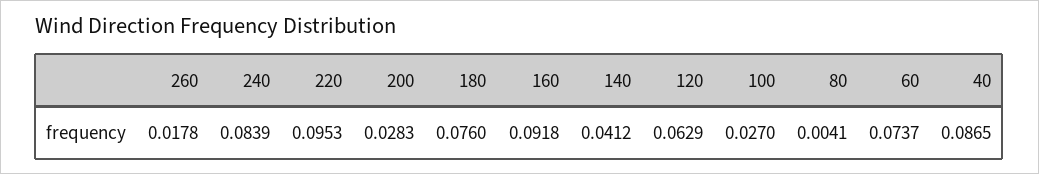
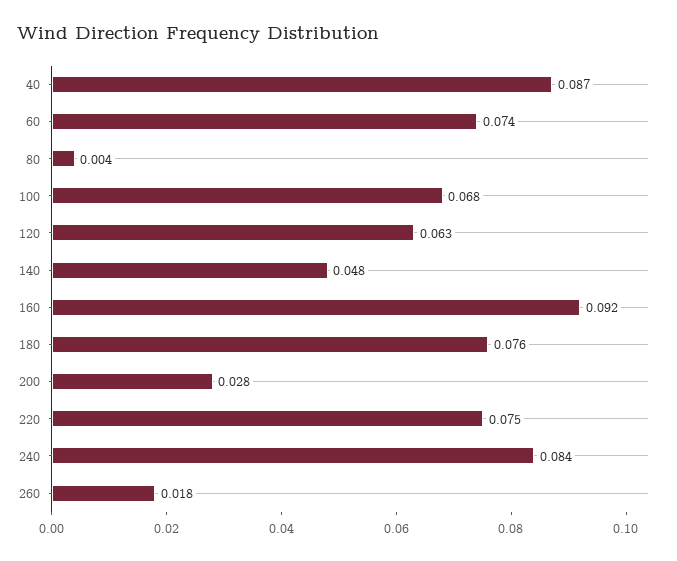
220: 0.0953 -> 0.075
140: 0.0412 -> 0.048
100: 0.027 -> 0.068

